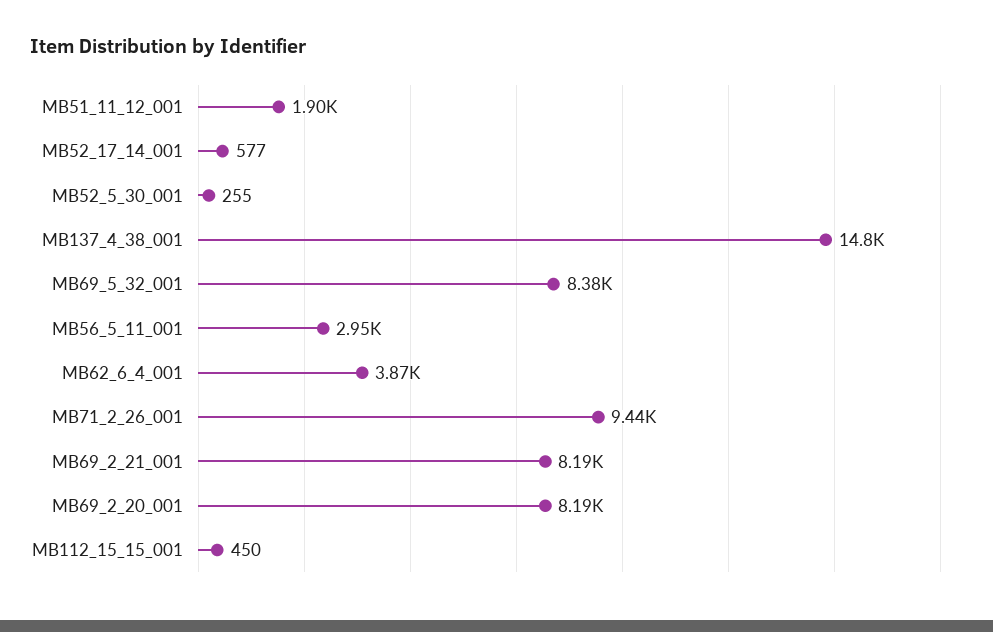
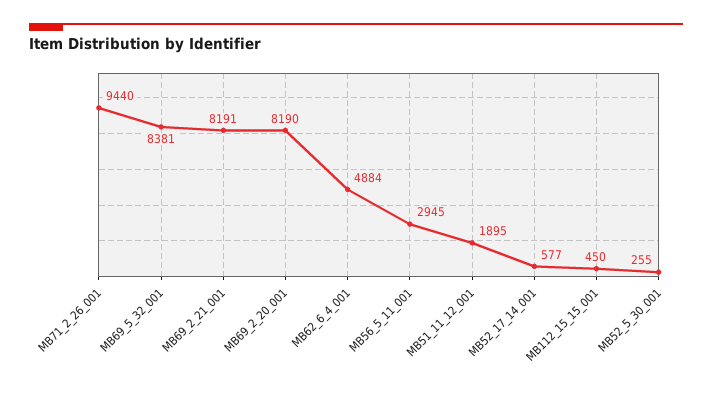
MB137_4_38_001: 14800 -> none
MB62_6_4_001: 3870 -> 4884

